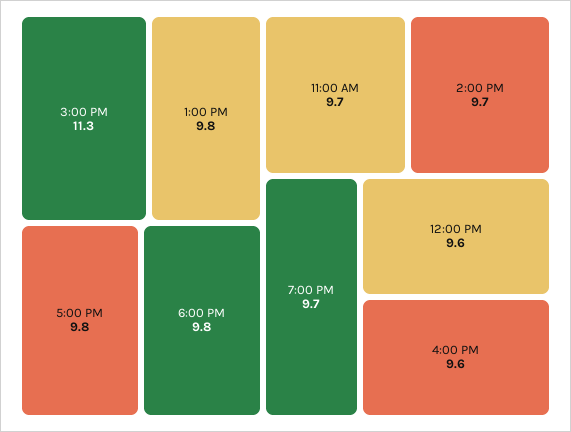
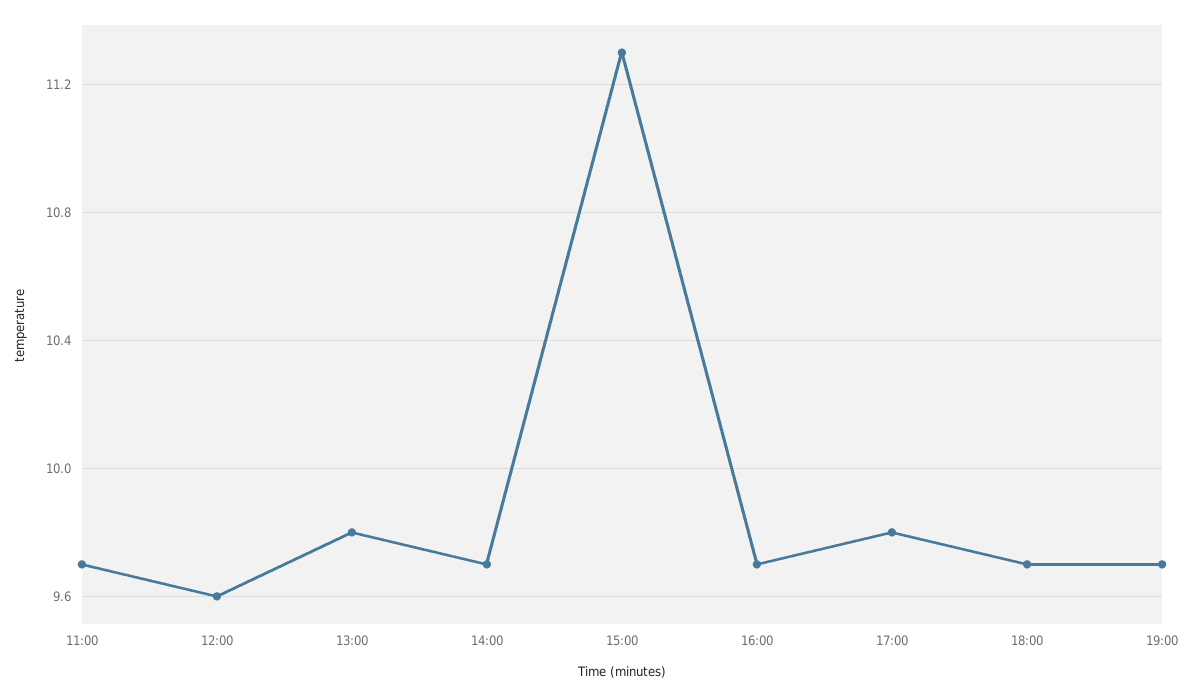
6:00 PM: 9.8 -> 9.7
4:00 PM: 9.6 -> 9.7

